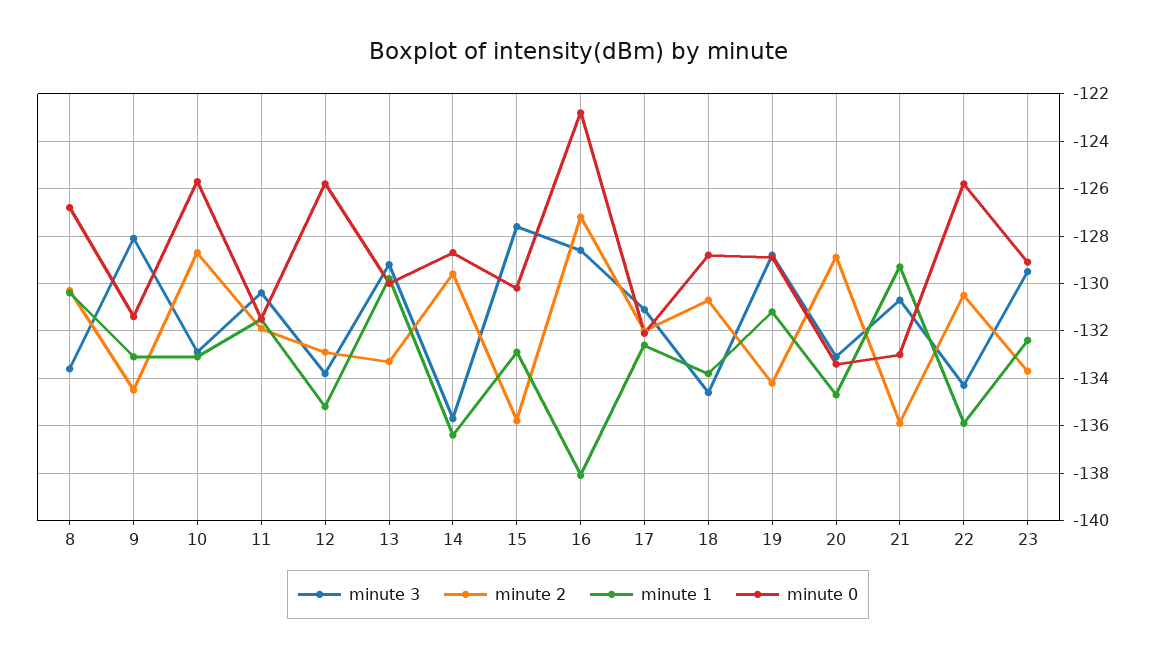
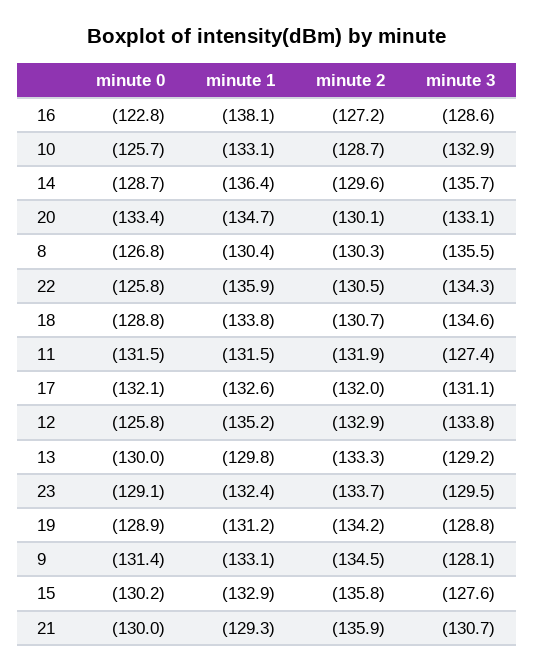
minute 3, 8: -133.5 -> -135.5
minute 3, 11: -130.5 -> -127.4
minute 2, 20: -129 -> -130.1
minute 0, 21: -133 -> -130

